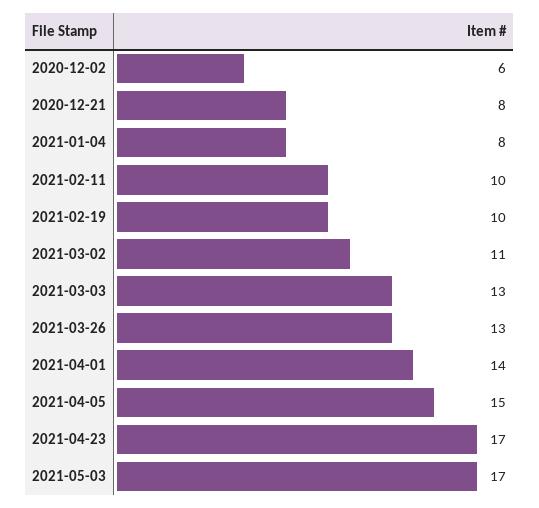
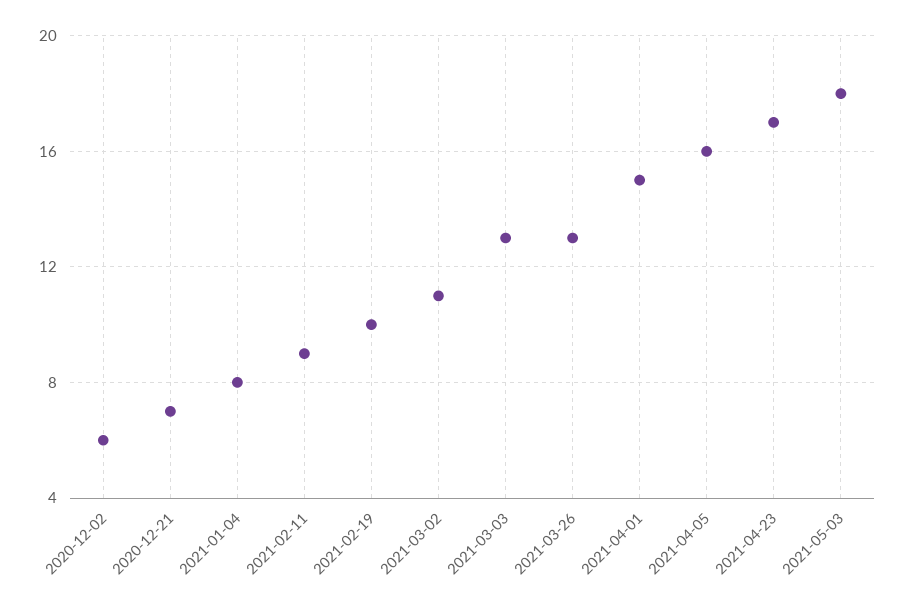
2020-12-21: 8 -> 7
2021-02-11: 10 -> 9
2021-04-01: 14 -> 15
2021-04-05: 15 -> 16
2021-05-03: 17 -> 18

